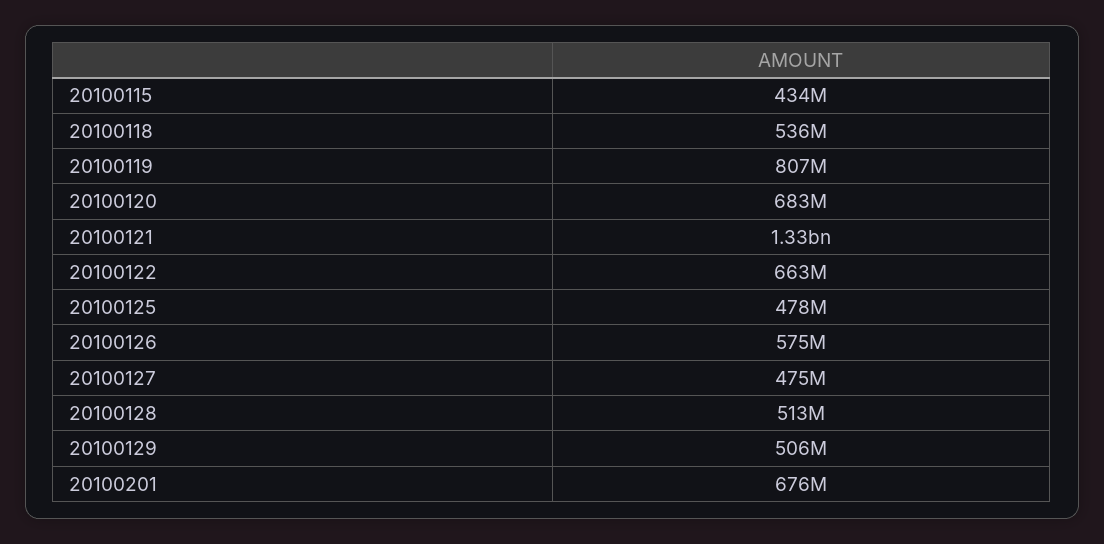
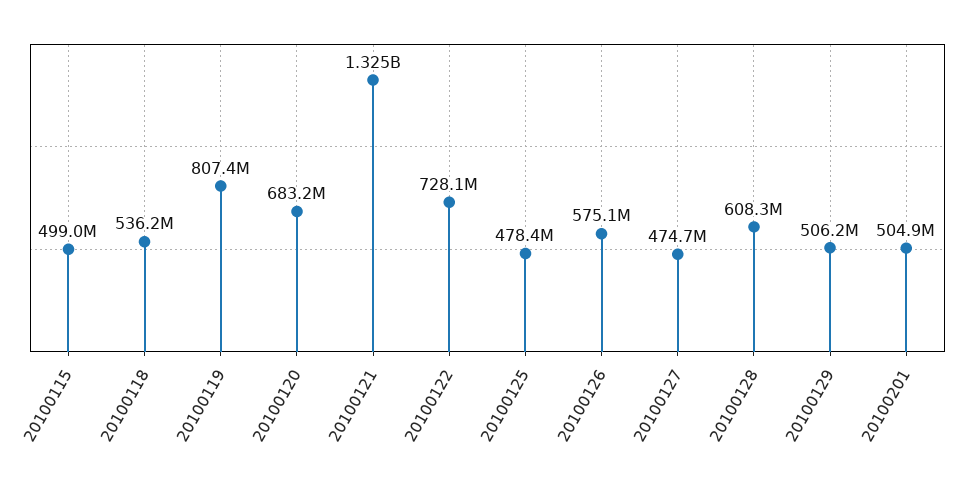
20100115: 434000000 -> 499000000
20100122: 663000000 -> 728100000
20100128: 513000000 -> 608300000
20100201: 676000000 -> 504900000

